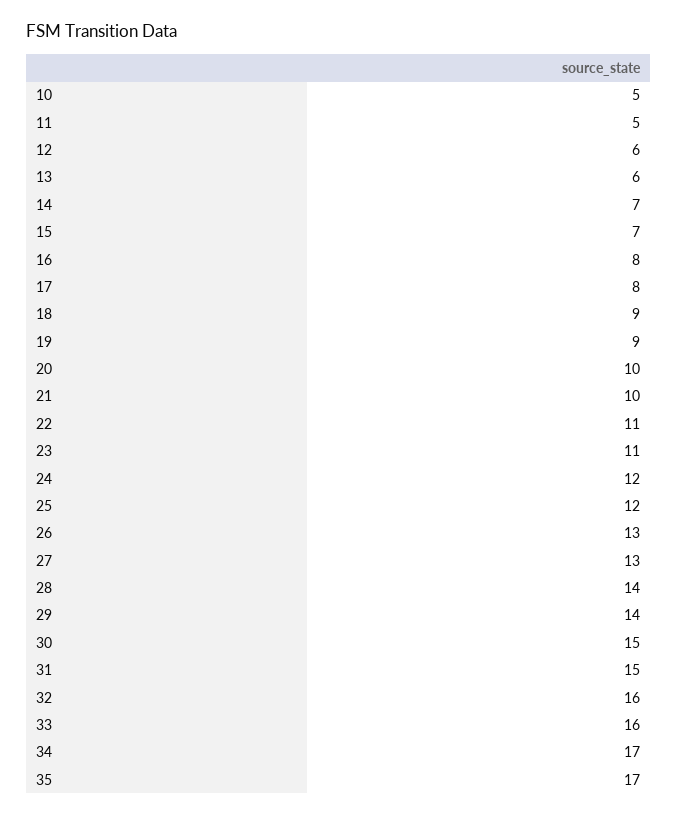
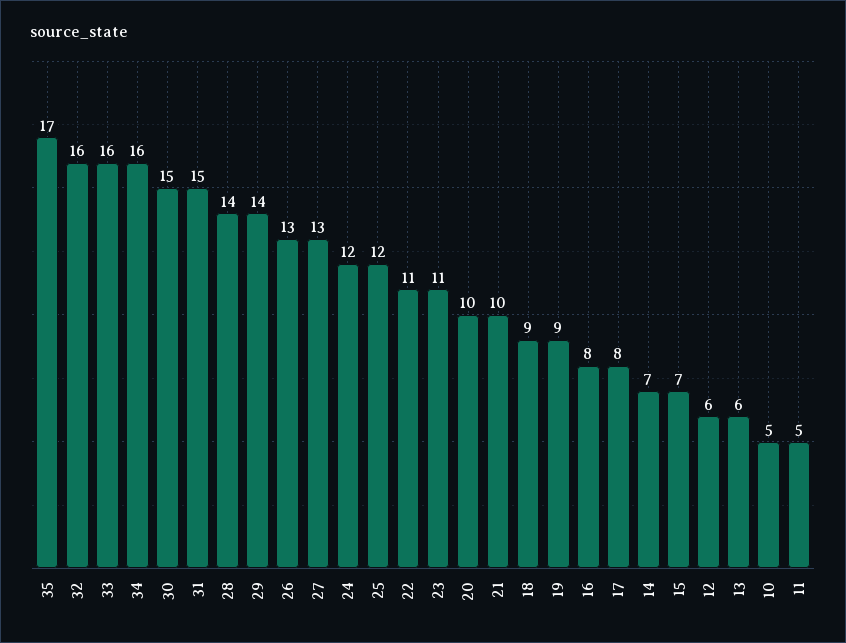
34: 17 -> 16

